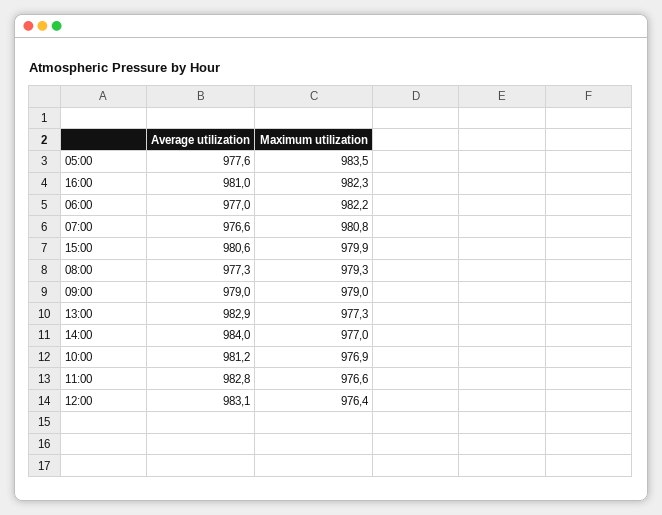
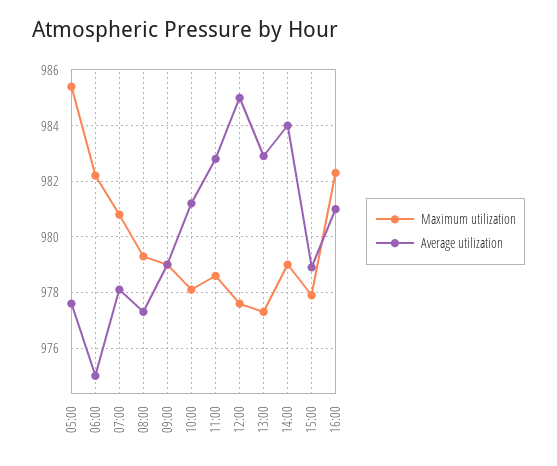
Maximum utilization, 05:00: 983.5 -> 985.5
Average utilization, 06:00: 977 -> 975
Average utilization, 07:00: 976.6 -> 978
Average utilization, 15:00: 980.6 -> 979
Maximum utilization, 15:00: 979.9 -> 978
Maximum utilization, 14:00: 977 -> 979
Maximum utilization, 10:00: 976.9 -> 978
Maximum utilization, 11:00: 976.6 -> 978.5
Average utilization, 12:00: 983.1 -> 985
Maximum utilization, 12:00: 976.4 -> 977.5

